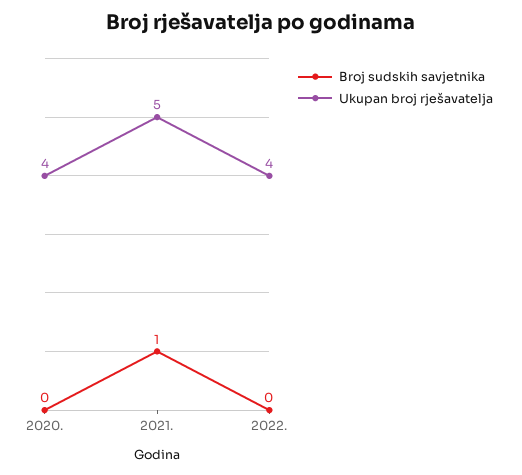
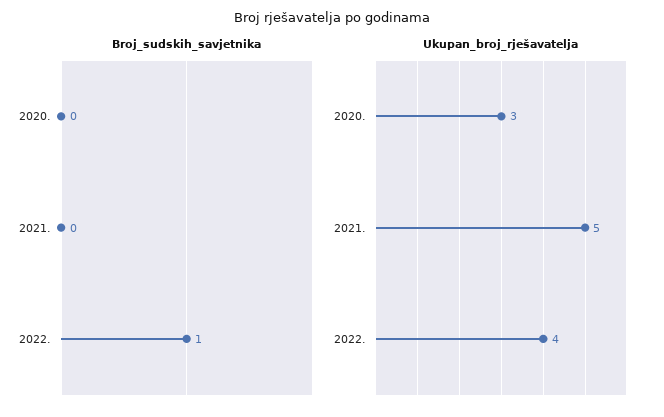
Ukupan broj rješavatelja, 2020.: 4 -> 3
Broj sudskih savjetnika, 2021.: 1 -> 0
Broj sudskih savjetnika, 2022.: 0 -> 1

